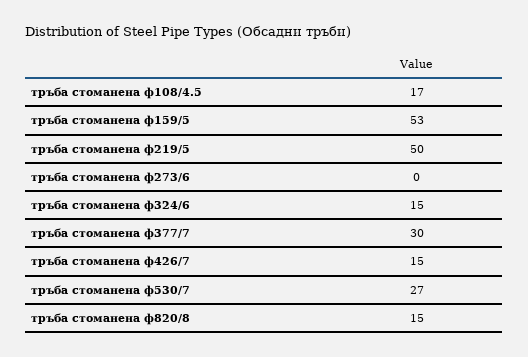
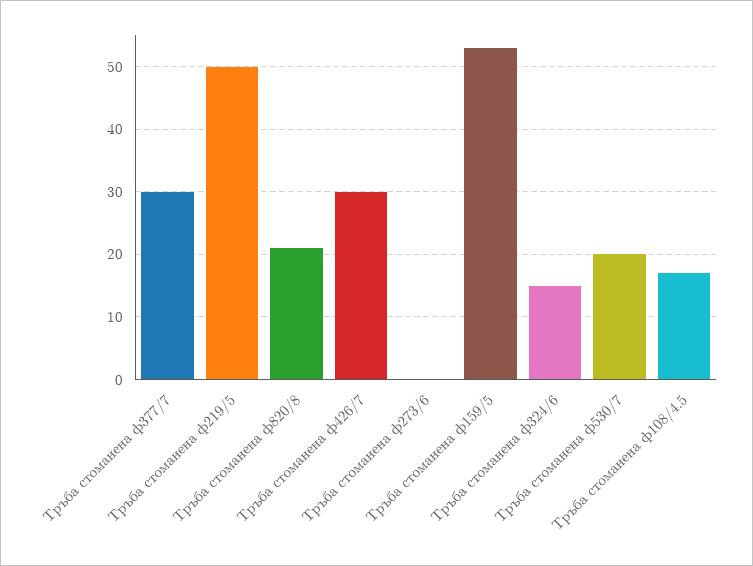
тръба стоманена ф426/7: 15 -> 30
тръба стоманена ф530/7: 27 -> 20
тръба стоманена ф820/8: 15 -> 21

